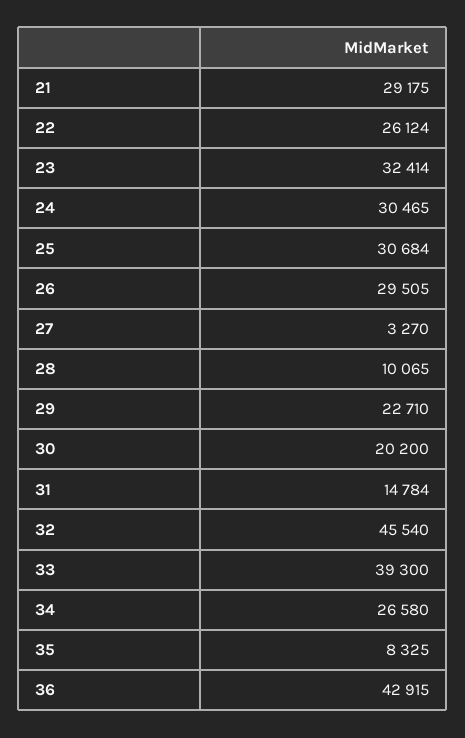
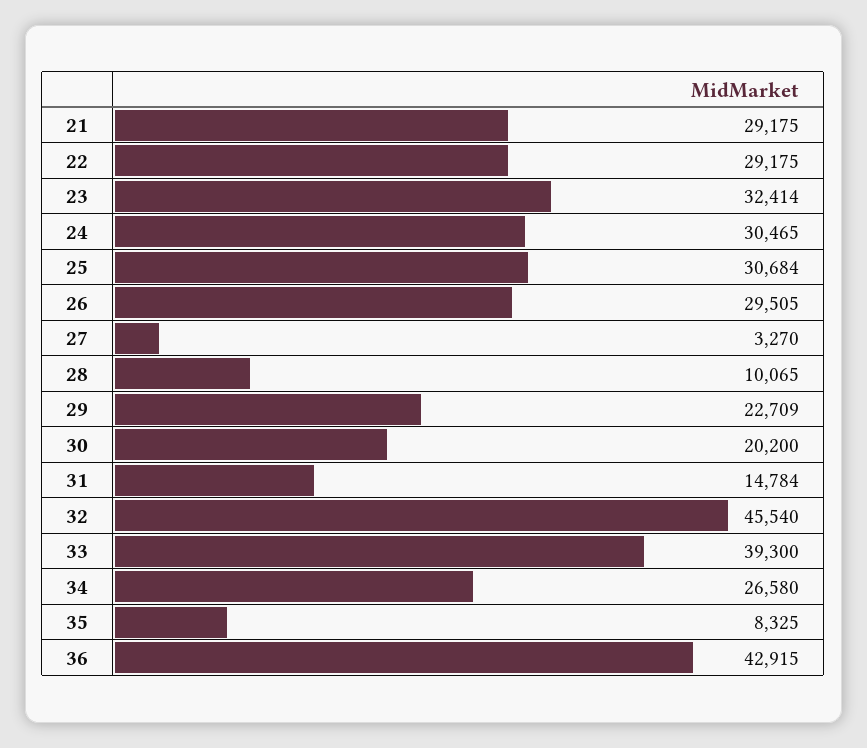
22: 26124 -> 29175
29: 22710 -> 22709

